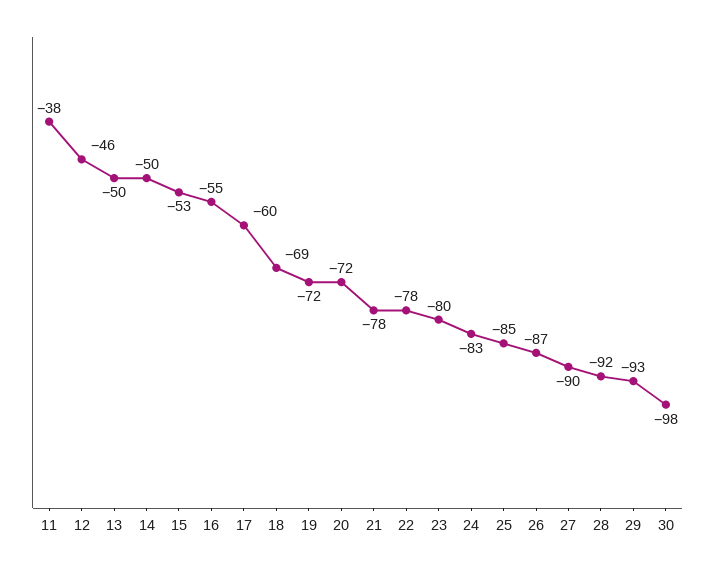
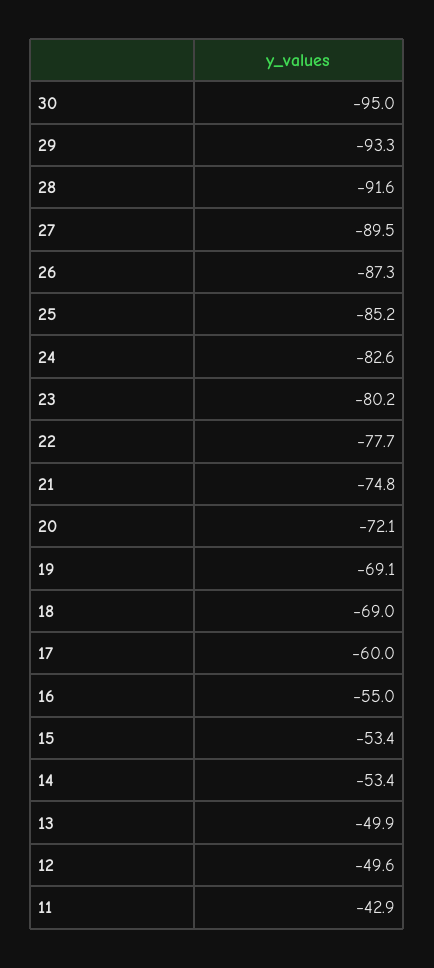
11: -38 -> -42.9
12: -46 -> -49.6
14: -50 -> -53.4
19: -72 -> -69.1
21: -78 -> -74.8
30: -98 -> -95

